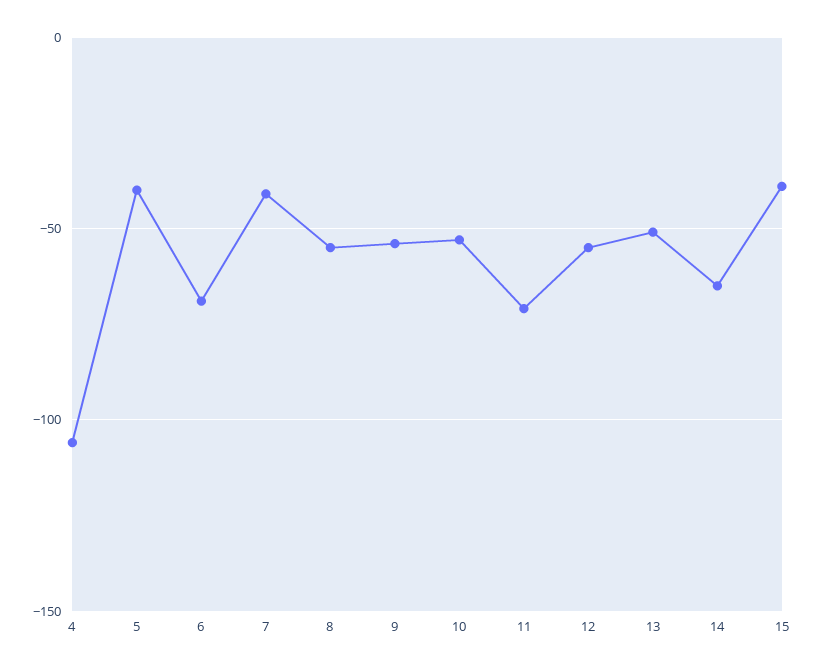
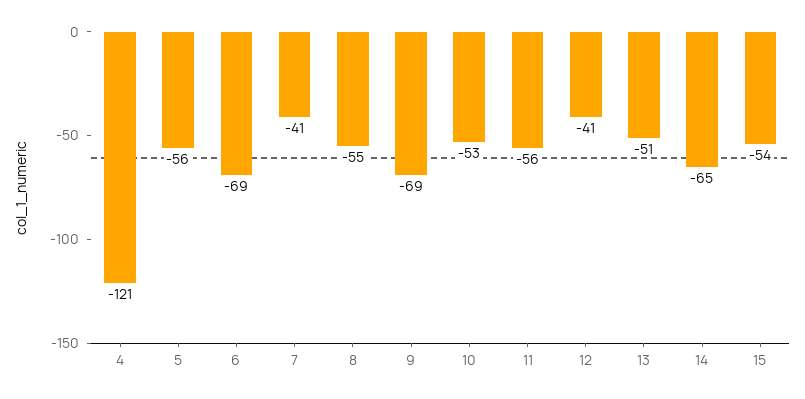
4: -105 -> -121
5: -40 -> -56
9: -55 -> -69
11: -70 -> -56
12: -55 -> -41
15: -40 -> -54

